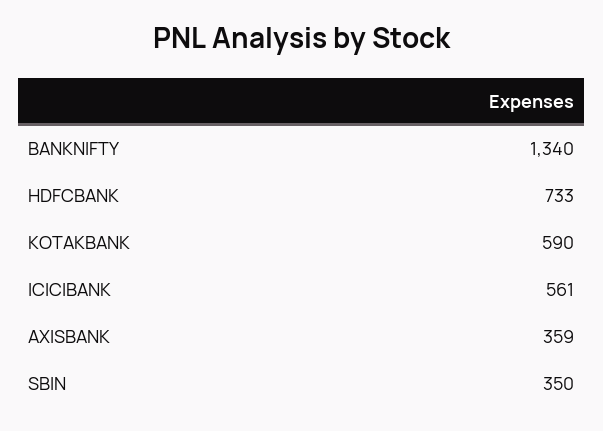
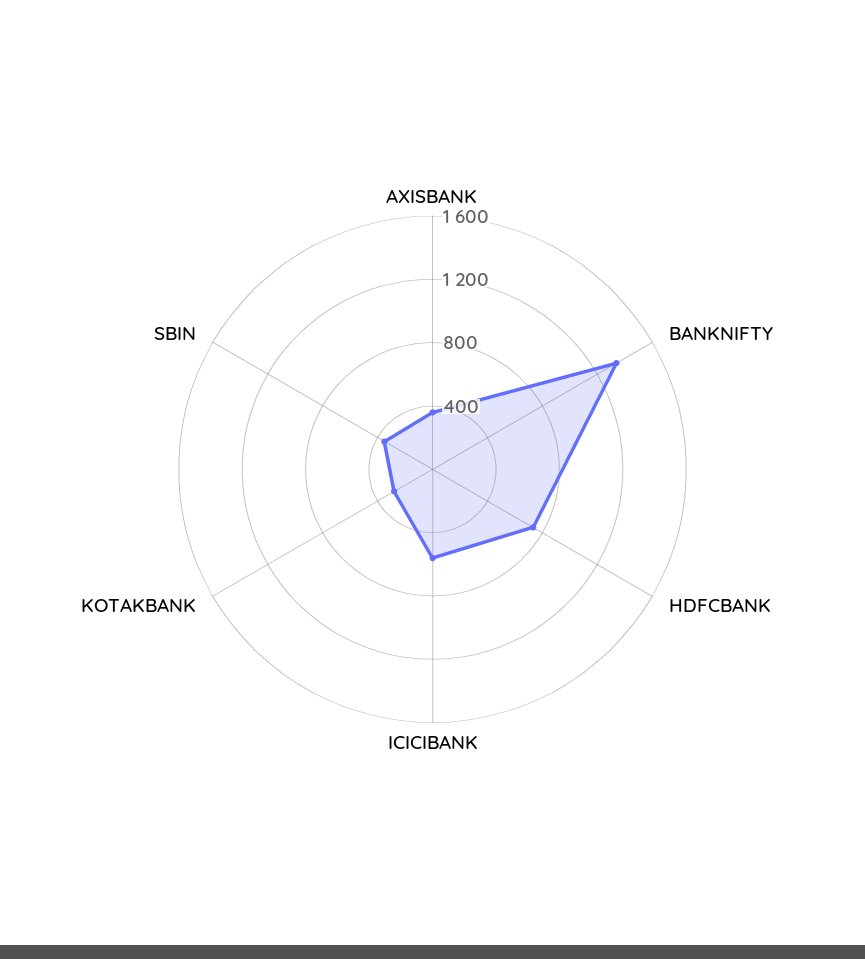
KOTAKBANK: 590 -> 300

